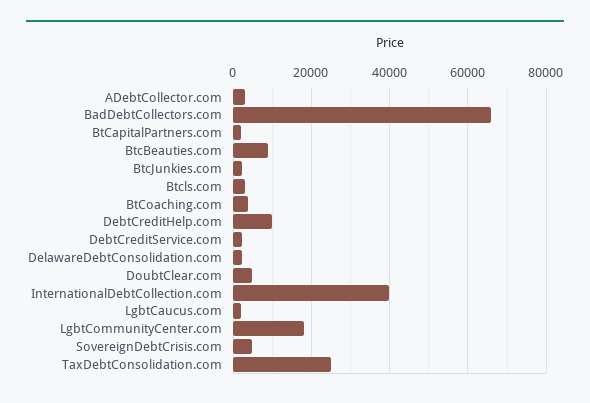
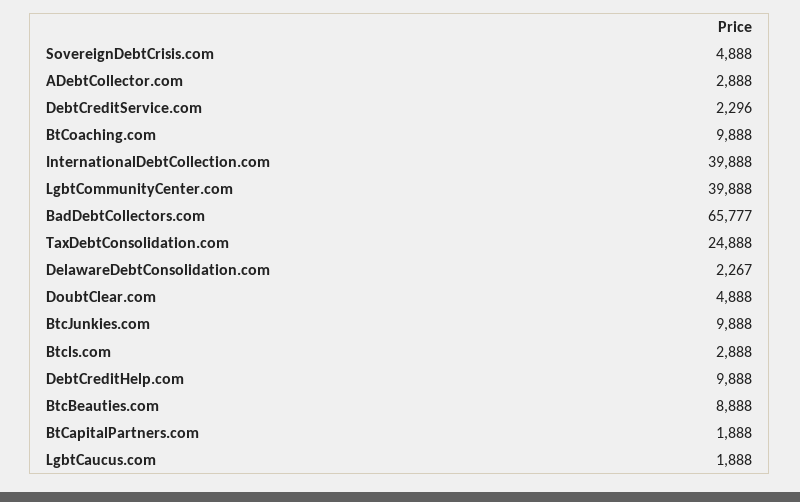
BtcJunkies.com: 2000 -> 9888
BtCoaching.com: 4000 -> 9888
LgbtCommunityCenter.com: 18000 -> 39888

